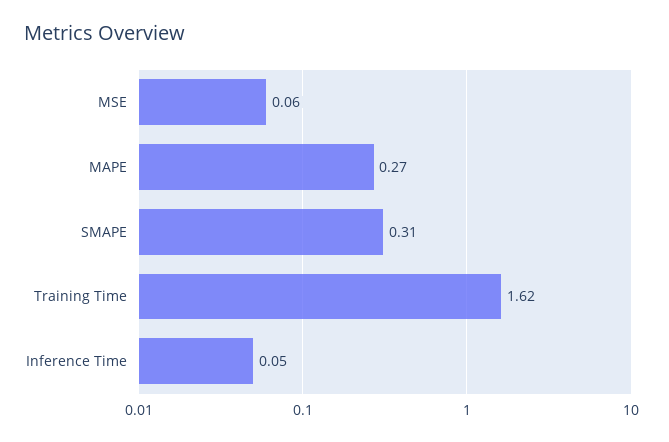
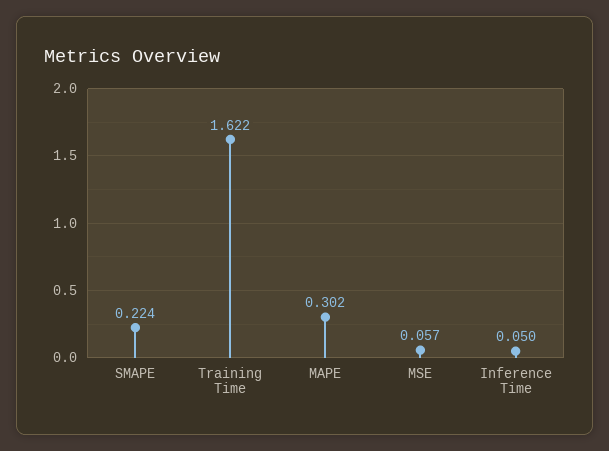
MAPE: 0.27 -> 0.302
SMAPE: 0.31 -> 0.224

